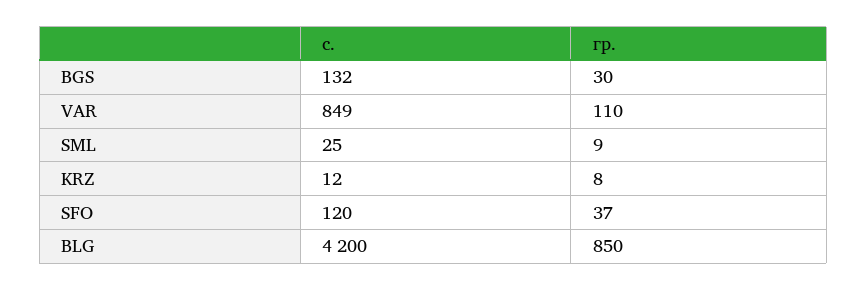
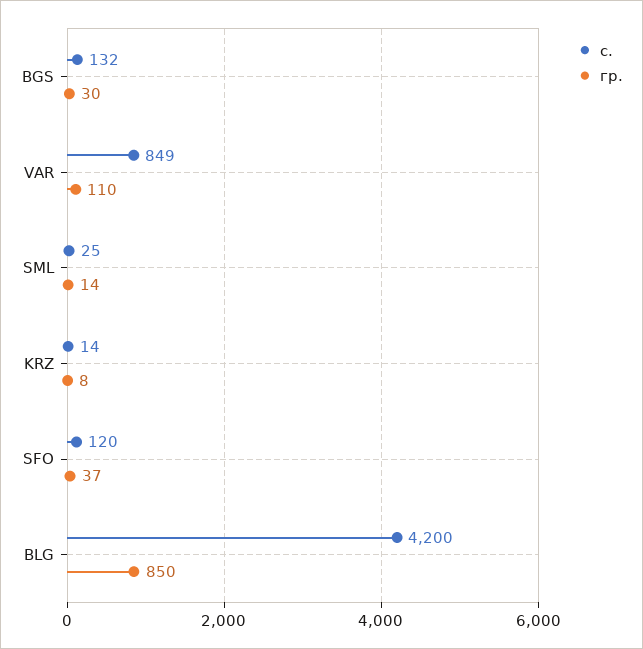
гр., SML: 9 -> 14
с., KRZ: 12 -> 14

